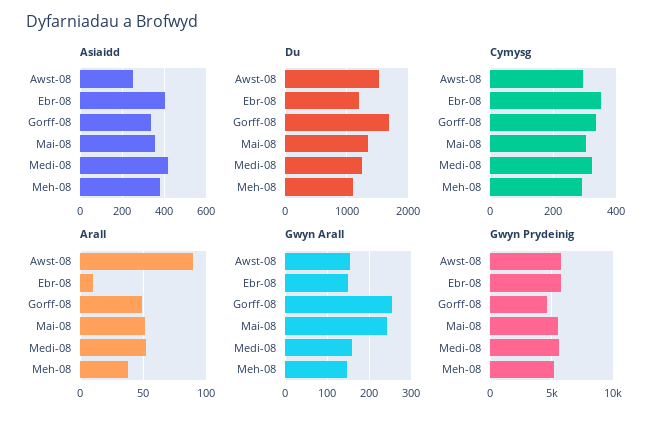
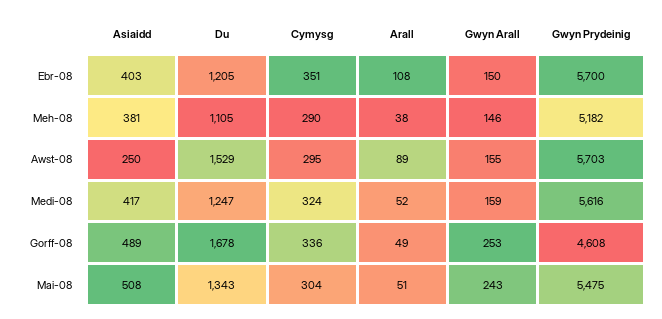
Asiaidd, Gorff-08: 350 -> 489
Asiaidd, Mai-08: 350 -> 508
Arall, Ebr-08: 10 -> 108

